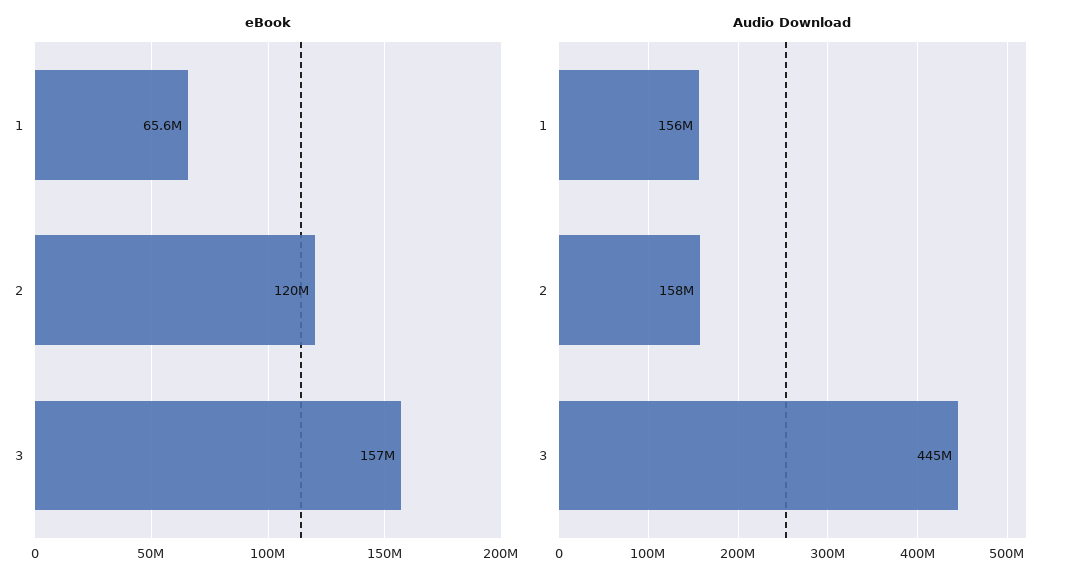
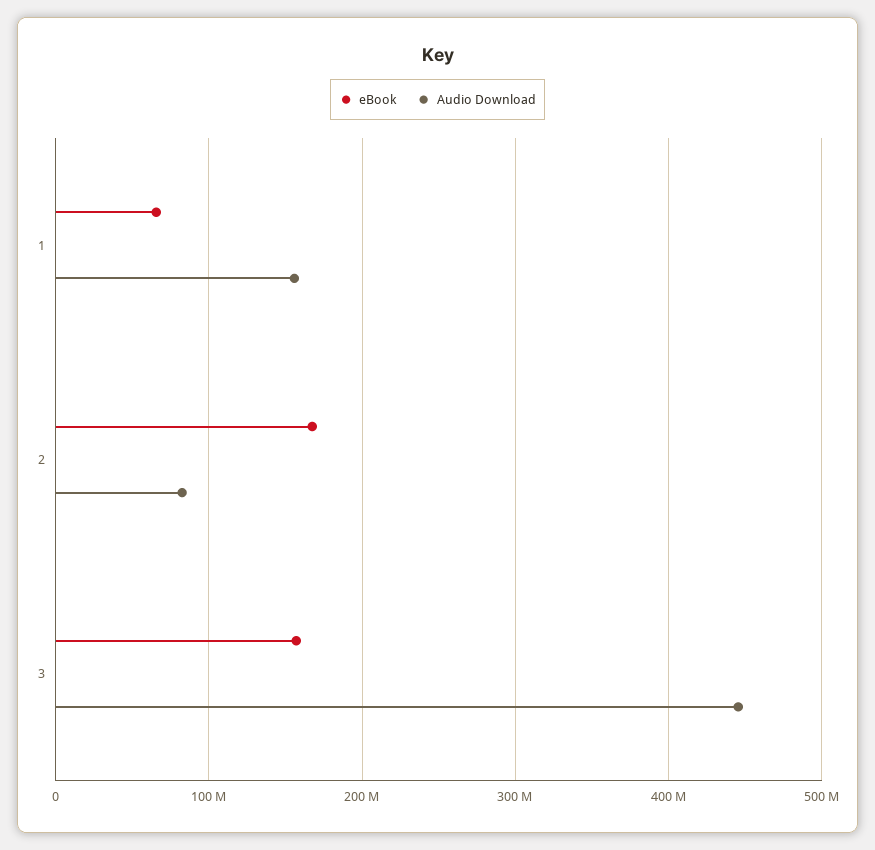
eBook, 2: 120000000 -> 170000000
Audio Download, 2: 158000000 -> 80000000

